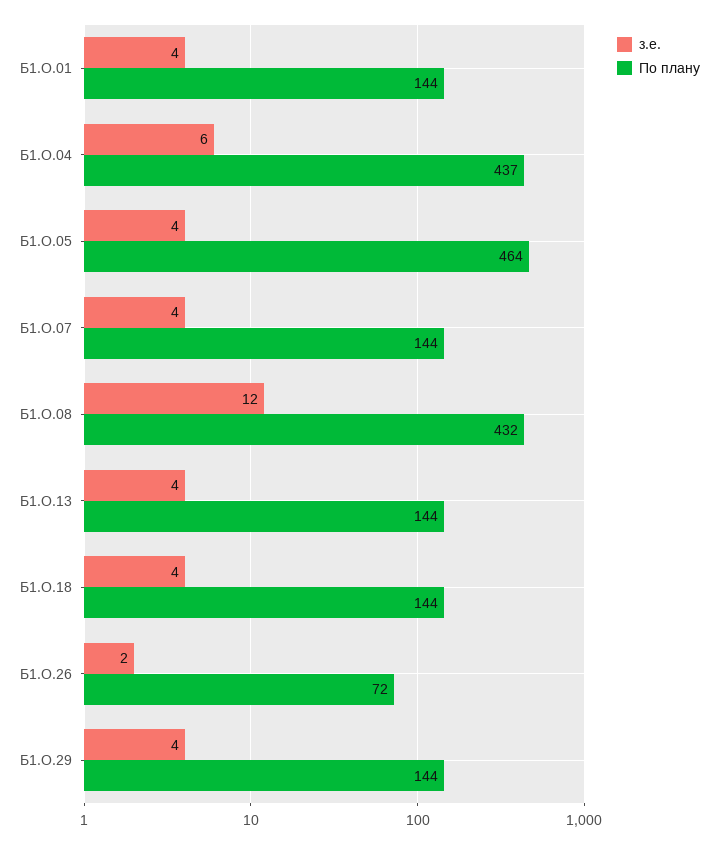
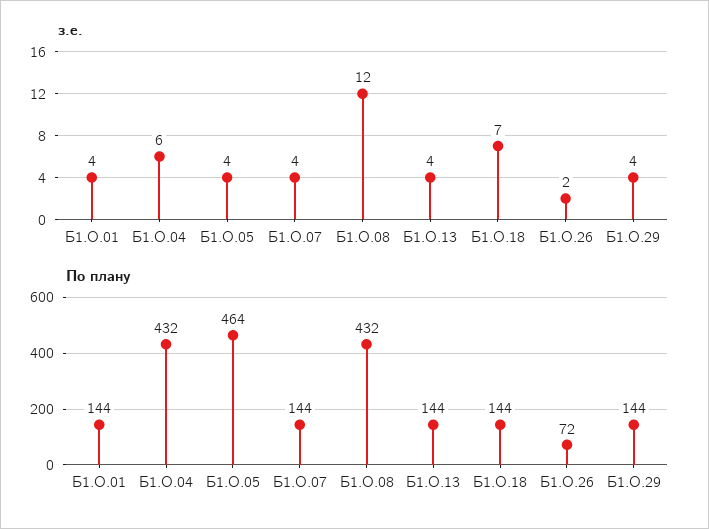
По плану, Б1.О.04: 437 -> 432
з.е., Б1.О.18: 4 -> 7

